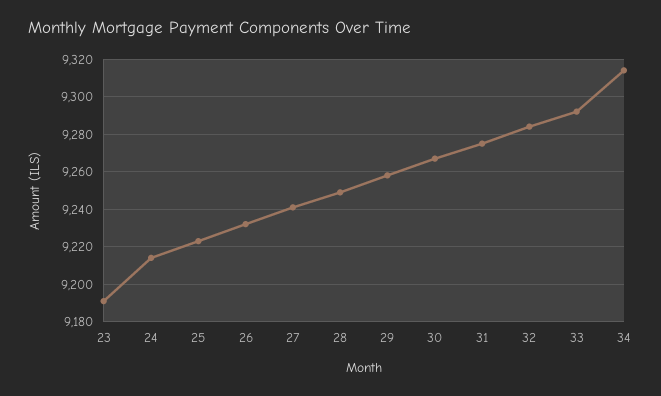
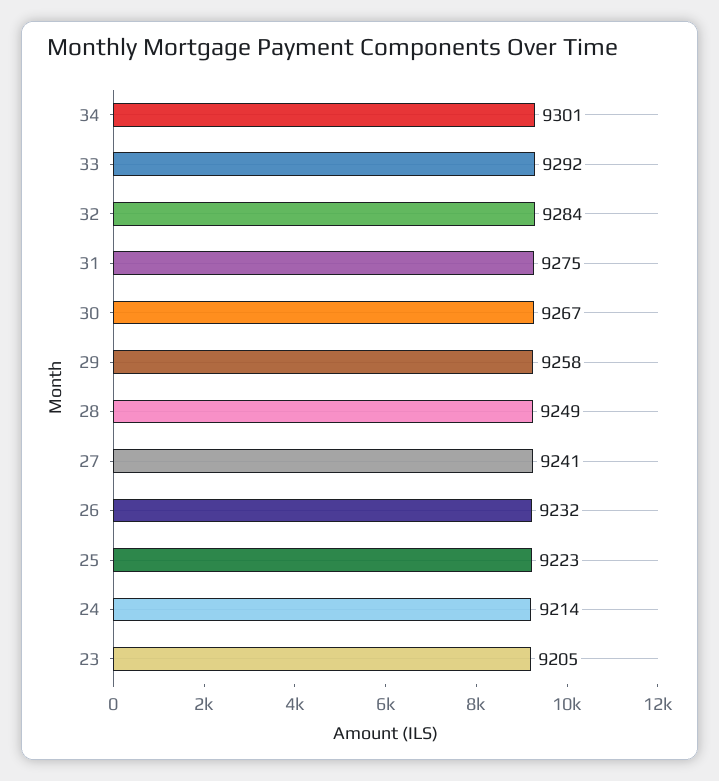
23: 9190 -> 9205
34: 9315 -> 9301

